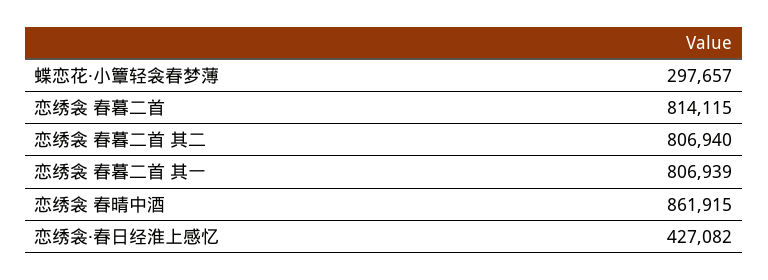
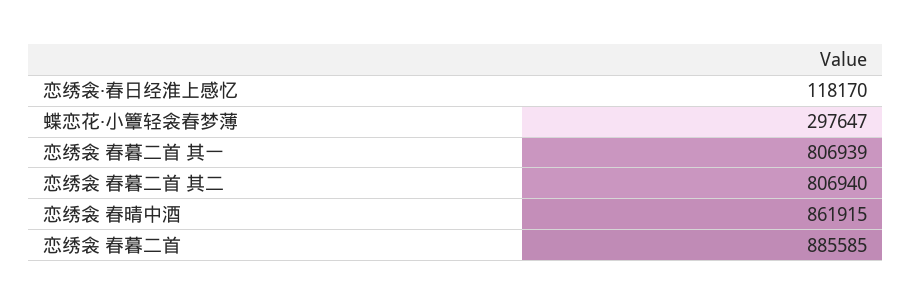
蝶恋花·小簟轻衾春梦薄: 297657 -> 297647
恋绣衾 春暮二首: 814115 -> 885585
恋绣衾·春日经淮上感忆: 427082 -> 118170

